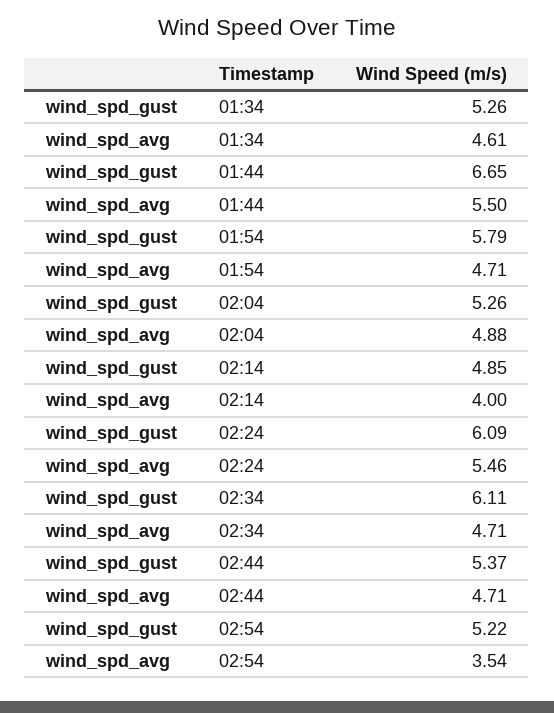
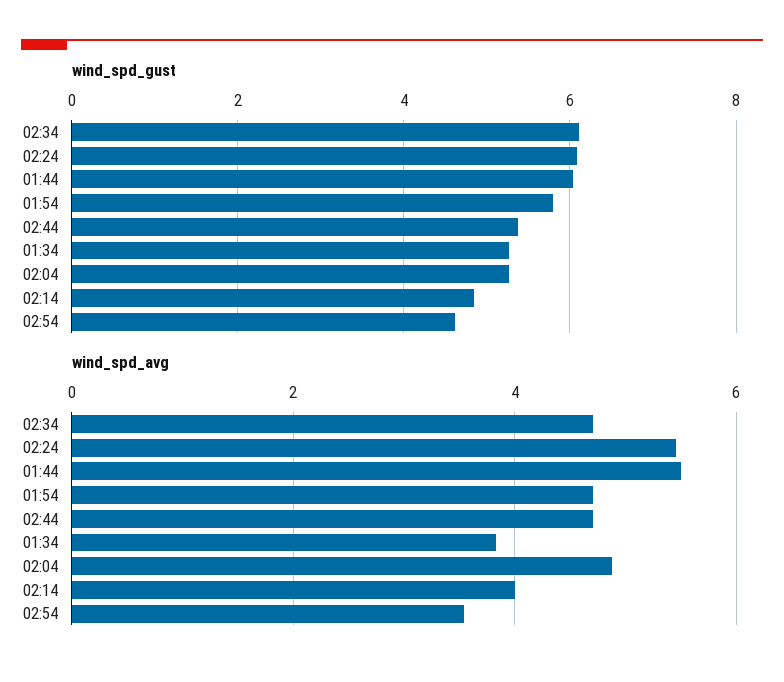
wind_spd_avg, 01:34: 4.61 -> 3.8
wind_spd_gust, 01:44: 6.65 -> 6
wind_spd_gust, 02:54: 5.22 -> 4.6

